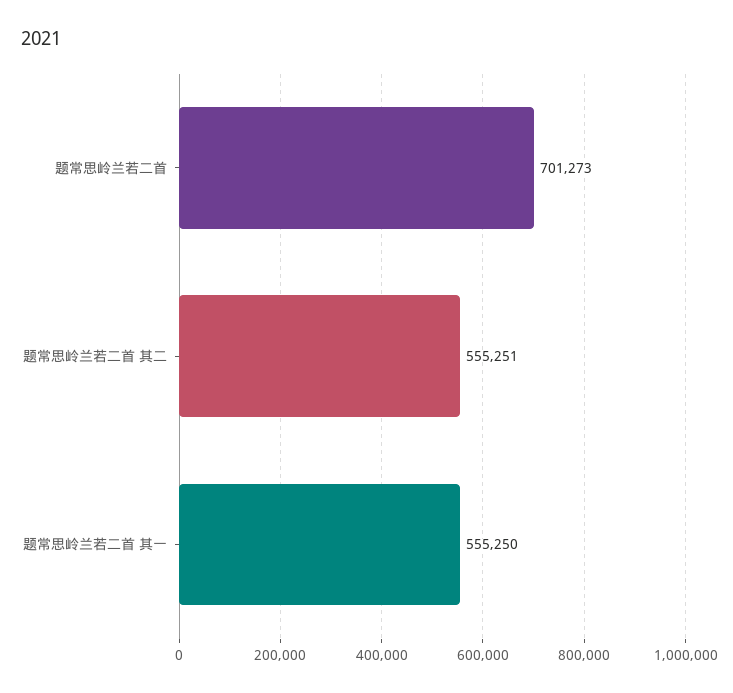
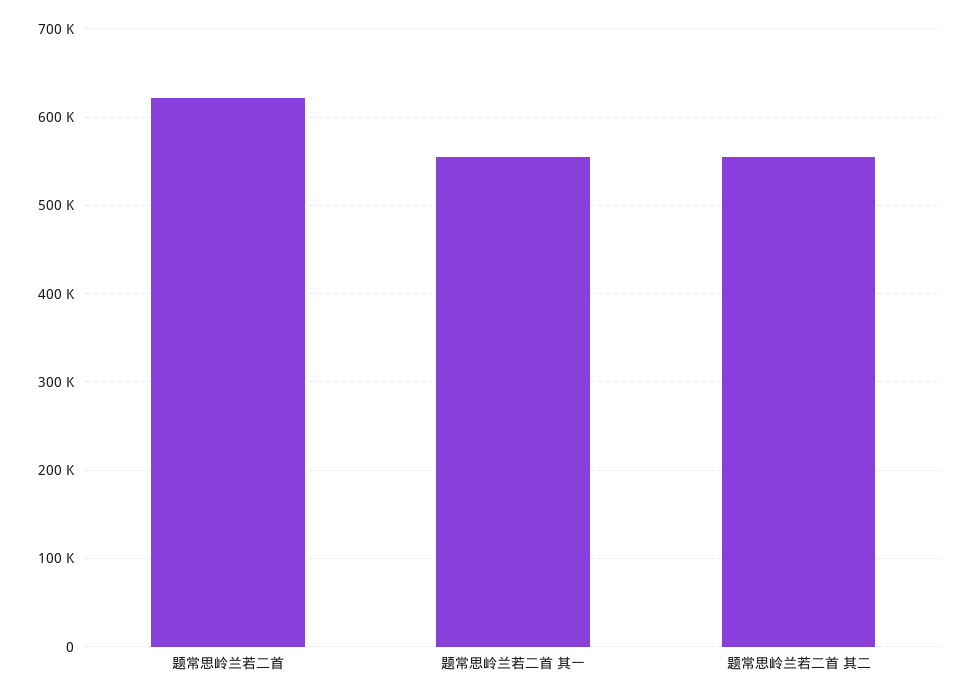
题常思岭兰若二首: 701273 -> 620000

